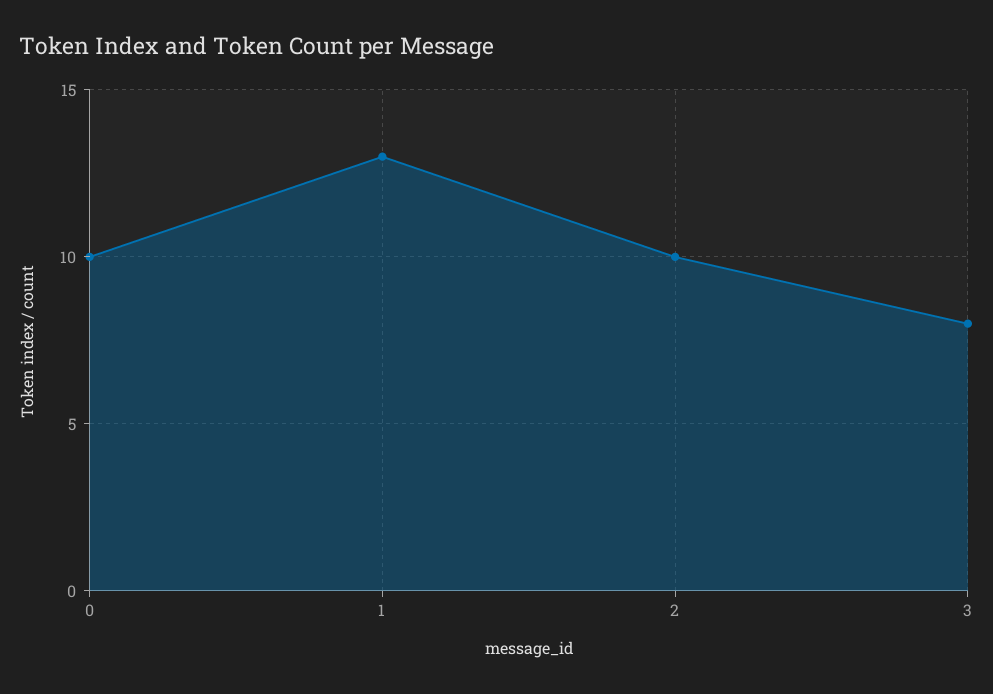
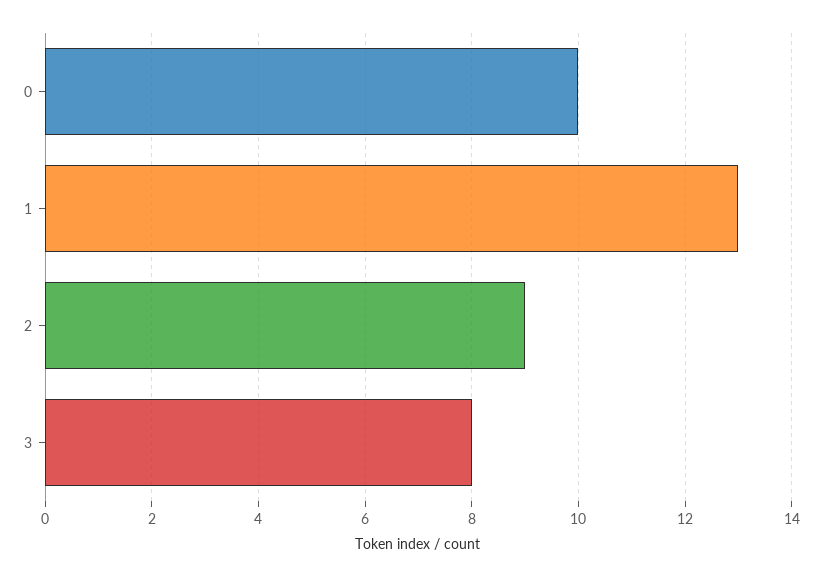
2: 10 -> 9

